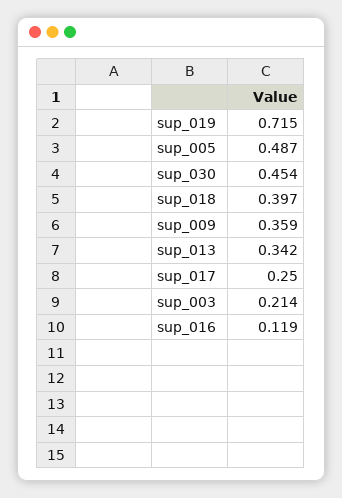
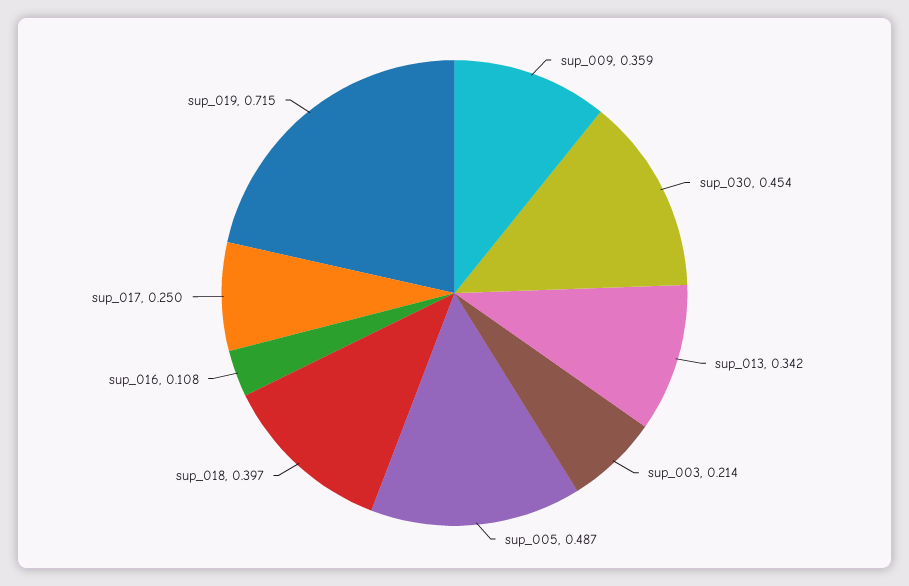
sup_016: 0.119 -> 0.108

